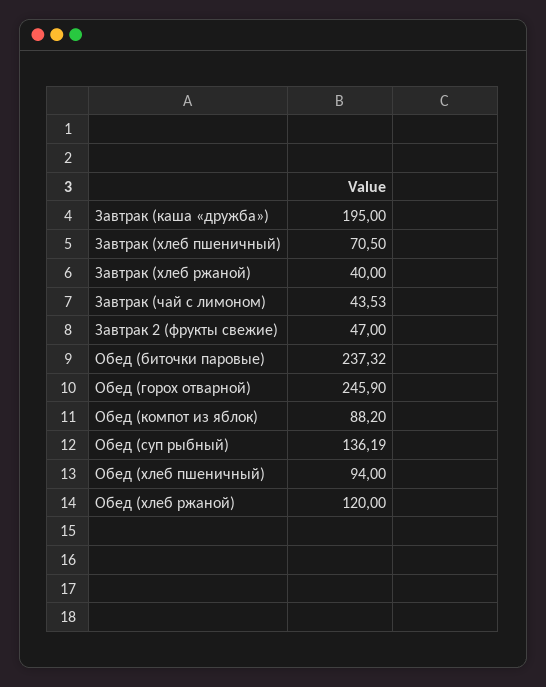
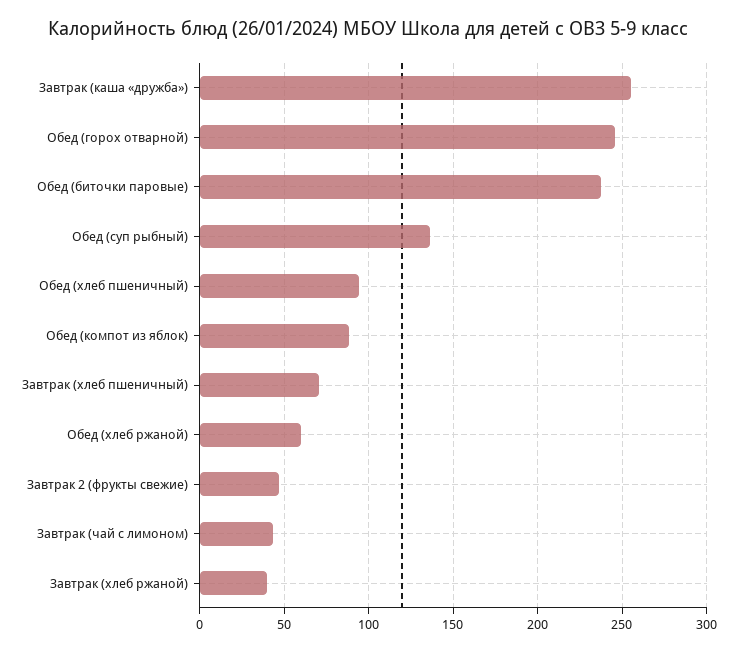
Завтрак (каша «дружба»): 195 -> 255
Обед (хлеб ржаной): 120 -> 60

